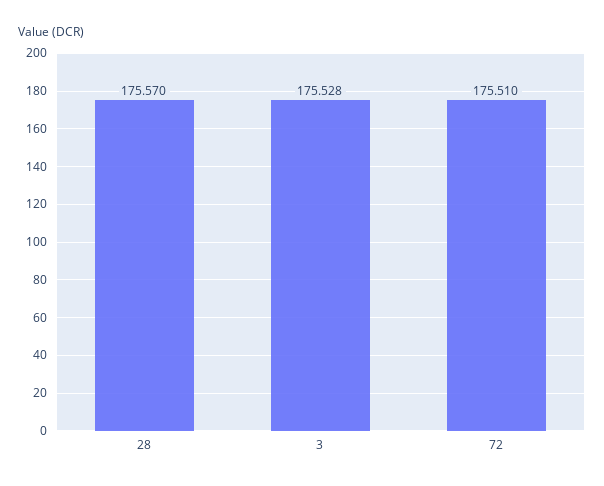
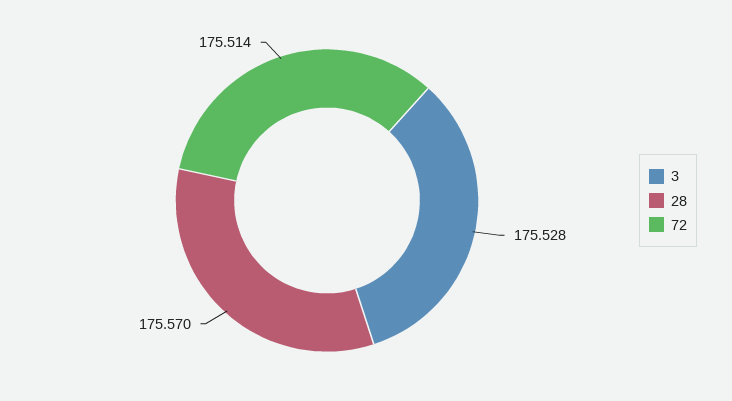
72: 175.51 -> 175.514

